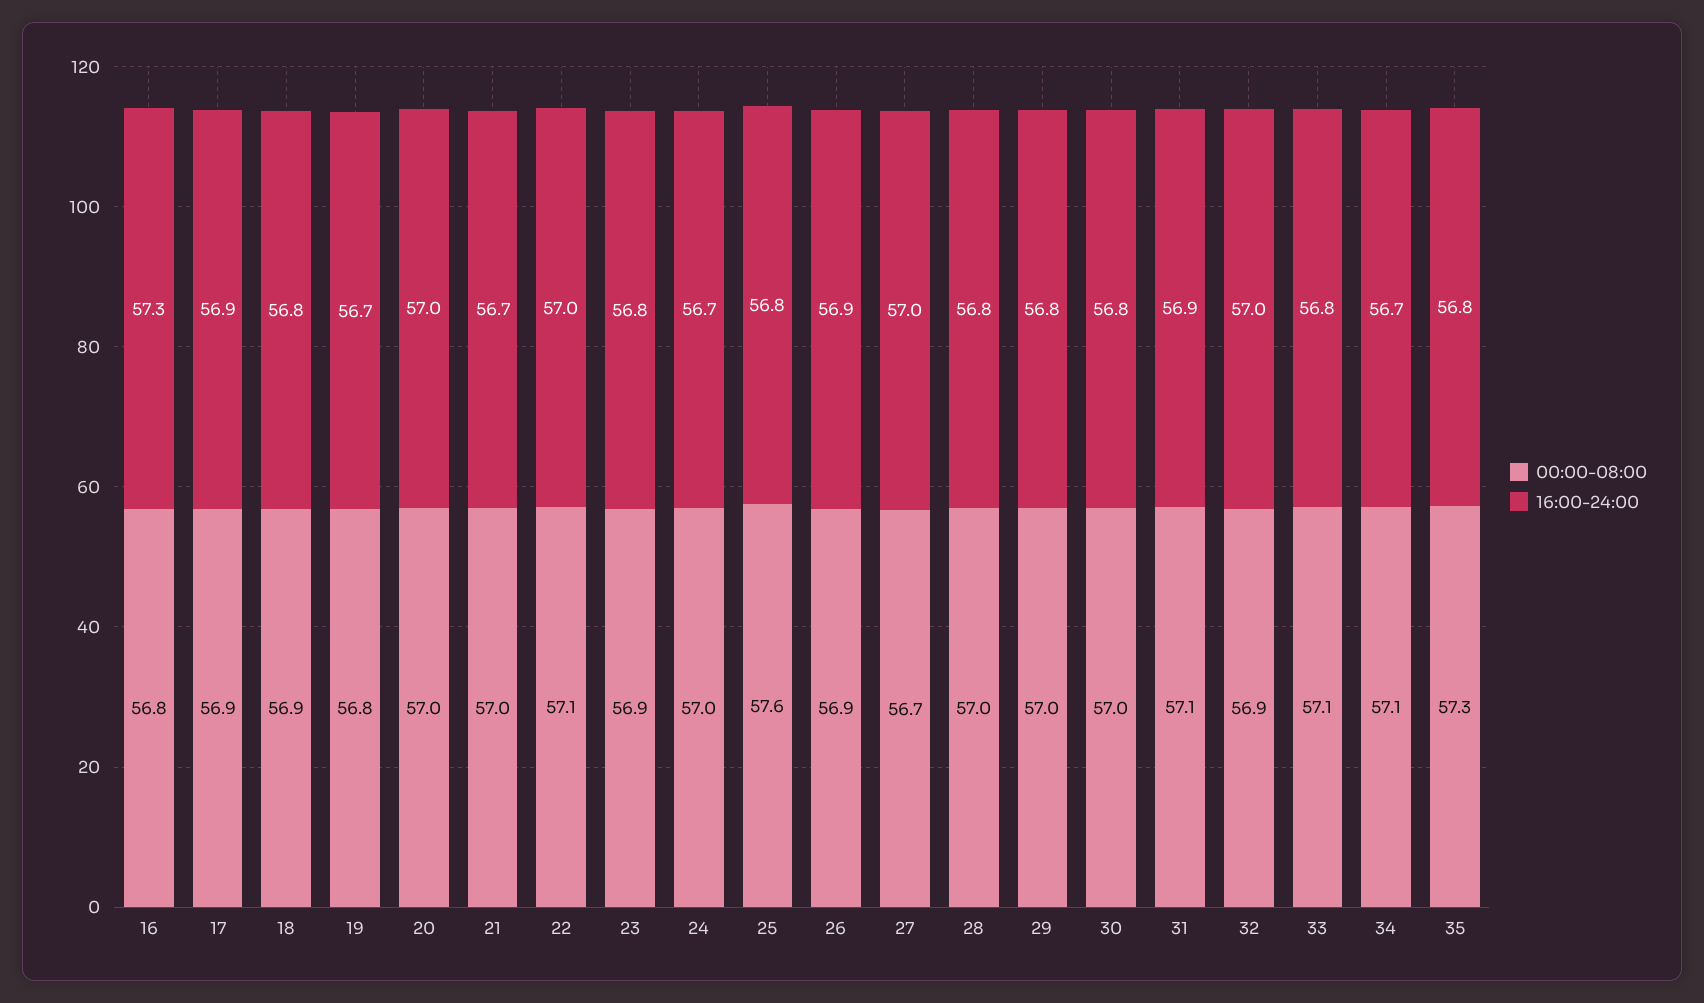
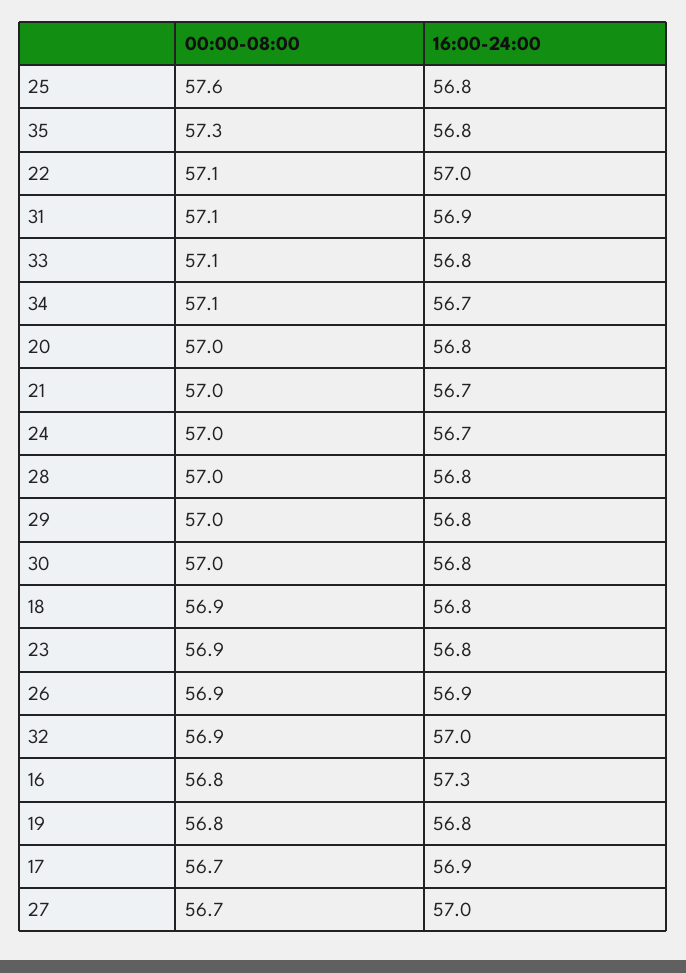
00:00-08:00, 17: 56.9 -> 56.7
16:00-24:00, 19: 56.7 -> 56.8
16:00-24:00, 20: 57 -> 56.8

